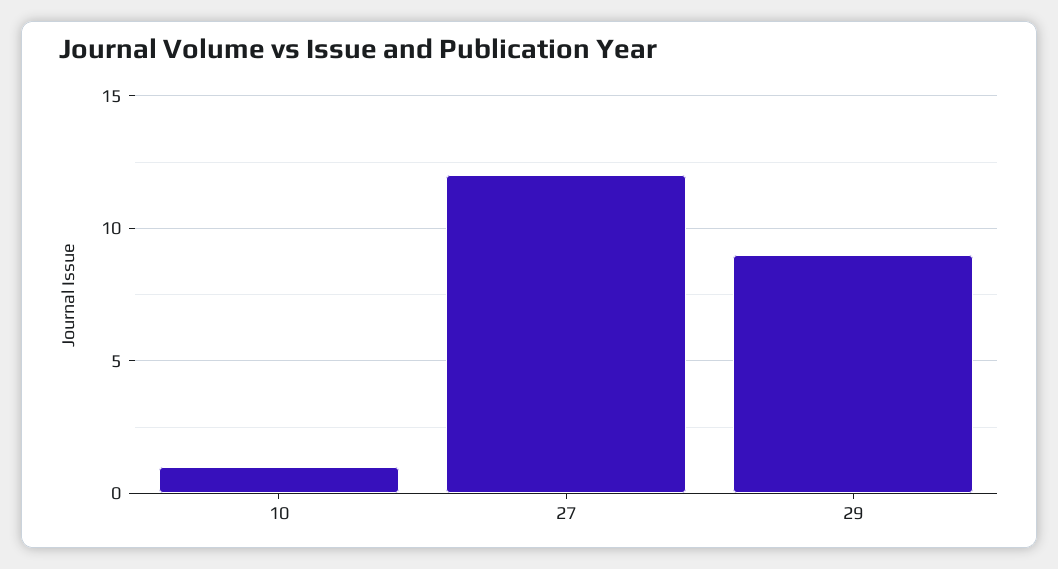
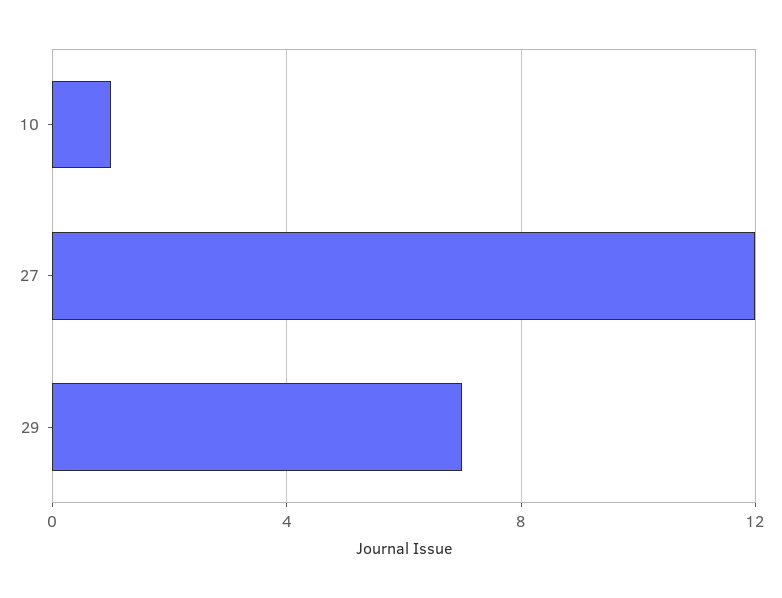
29: 9 -> 7

